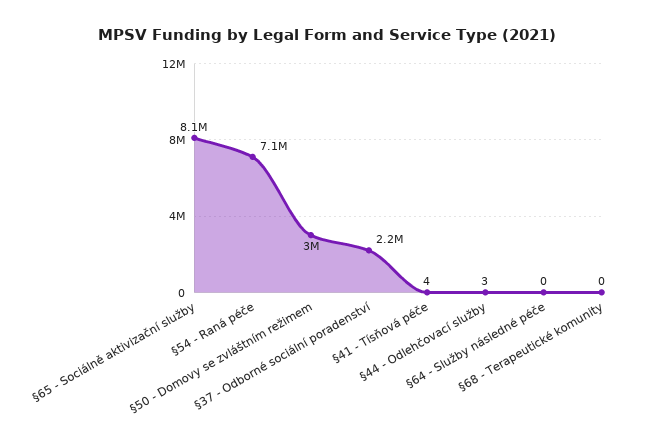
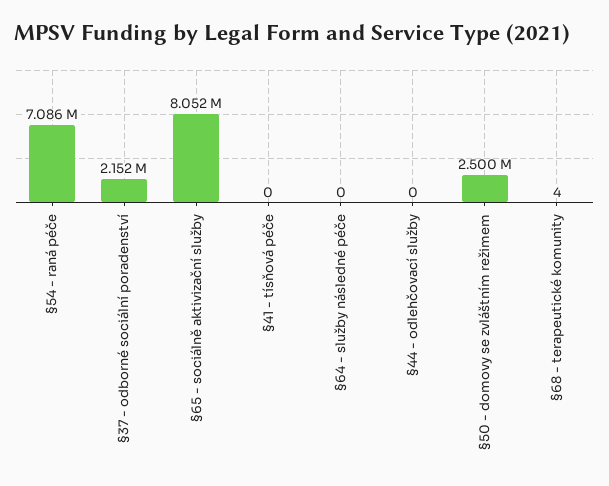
§50 - Domovy se zvláštním režimem: 3000000 -> 2500000
§41 - Tísňová péče: 4 -> 0
§44 - Odlehčovací služby: 3 -> 0
§68 - Terapeutické komunity: 0 -> 4

